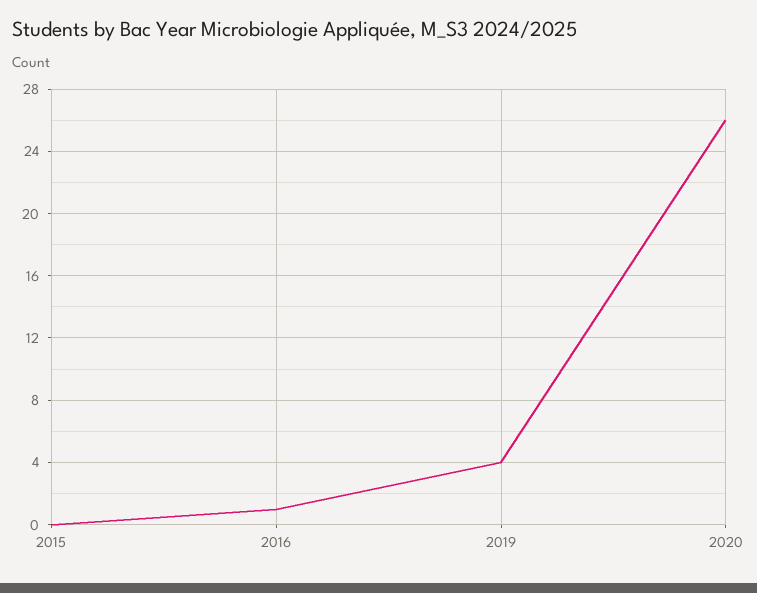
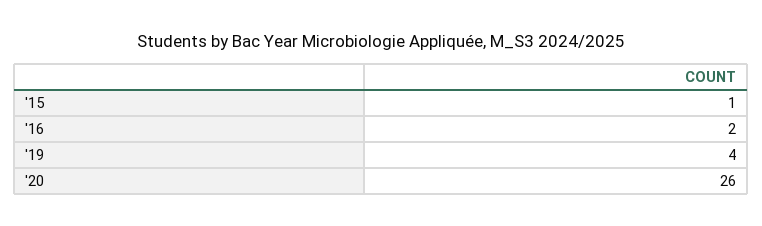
2015: 0 -> 1
2016: 1 -> 2

